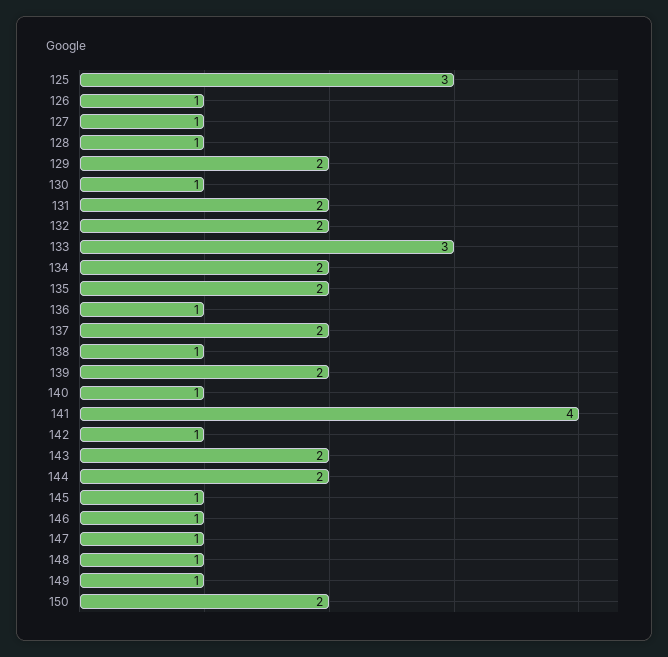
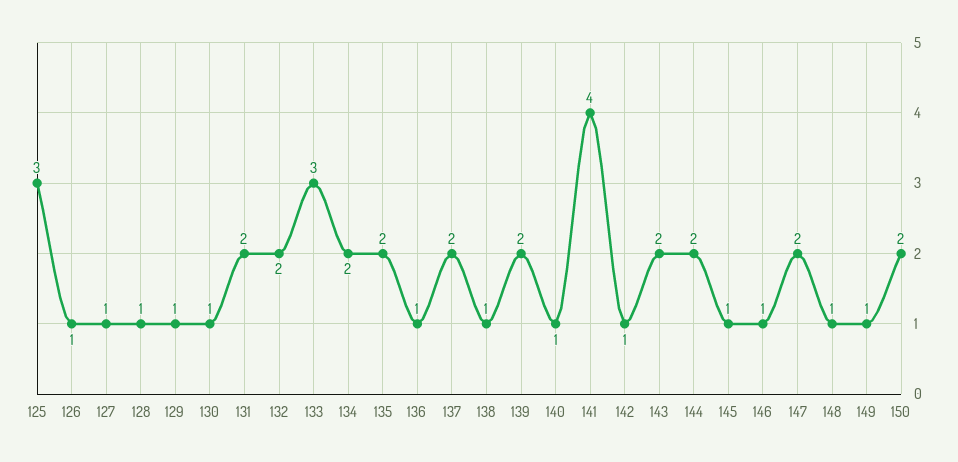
129: 2 -> 1
147: 1 -> 2

